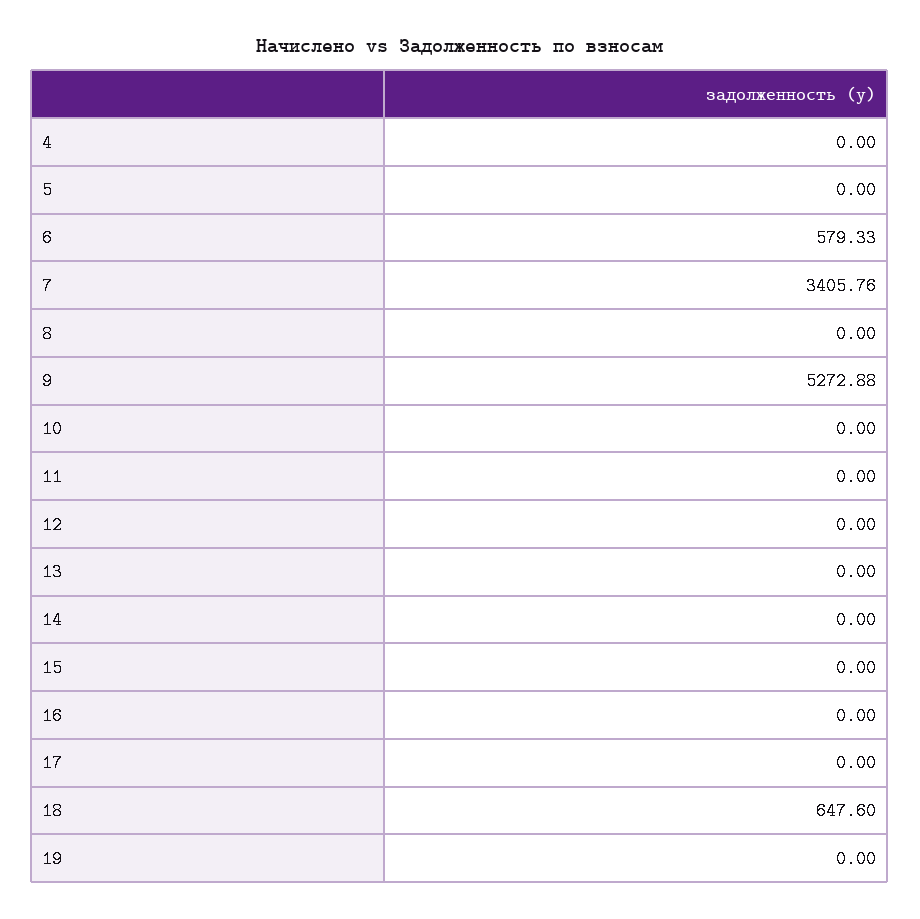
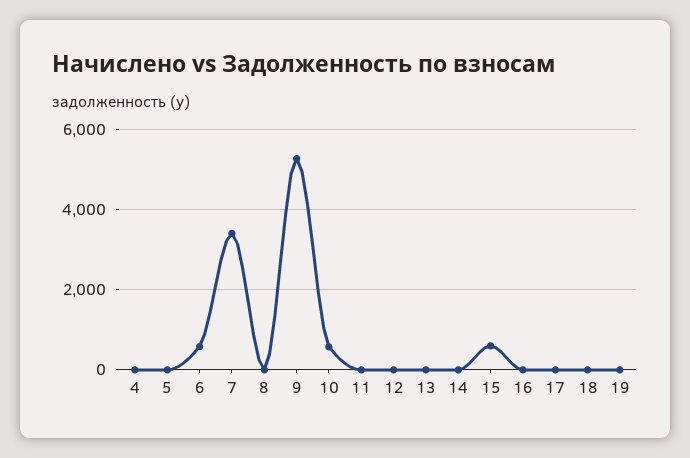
10: 0 -> 600
15: 0 -> 600
18: 647.6 -> 0

